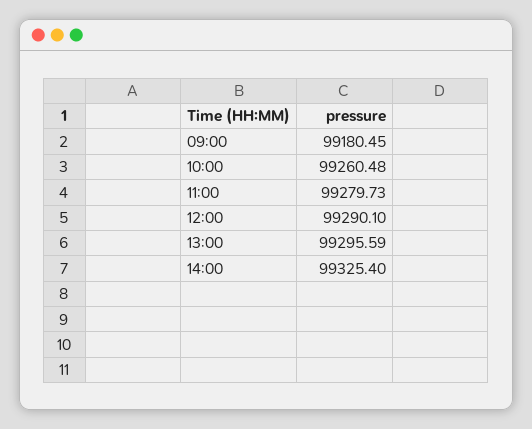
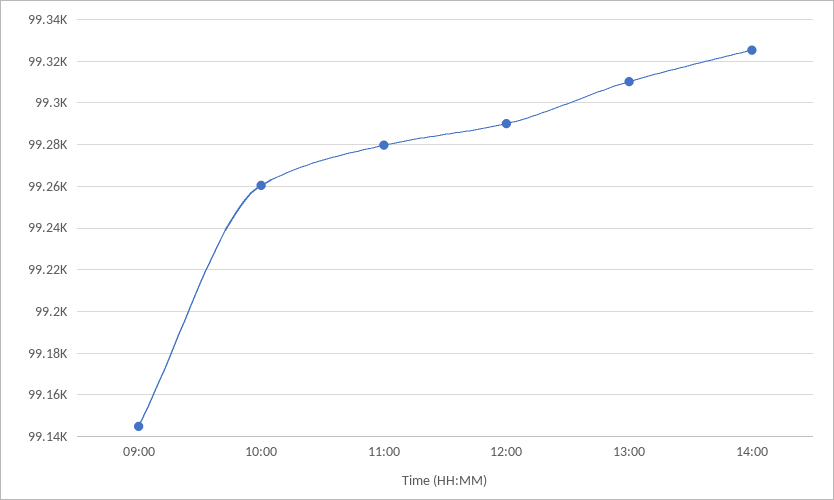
09:00: 99180.45 -> 99145
13:00: 99295.59 -> 99310

